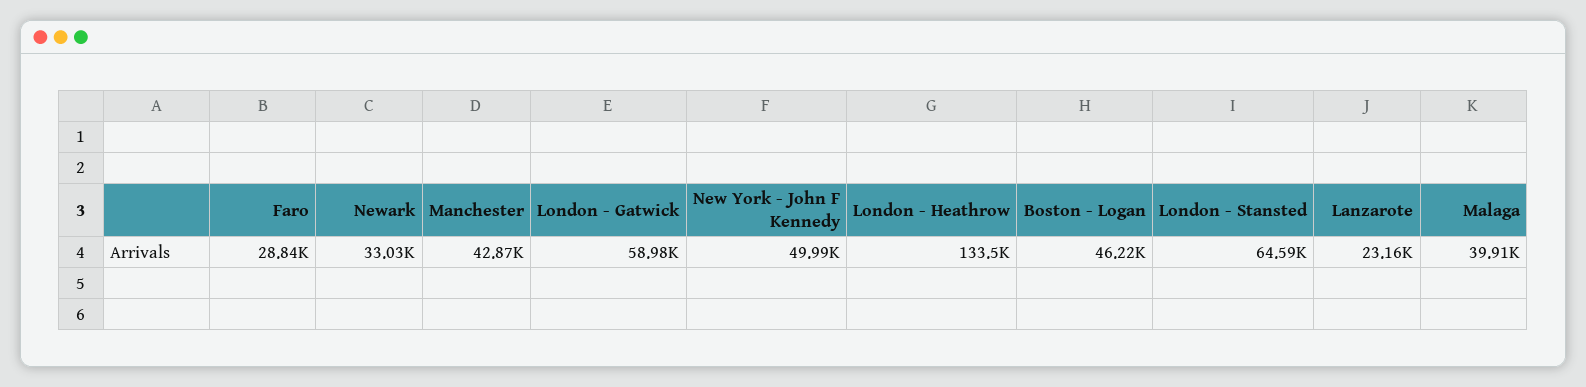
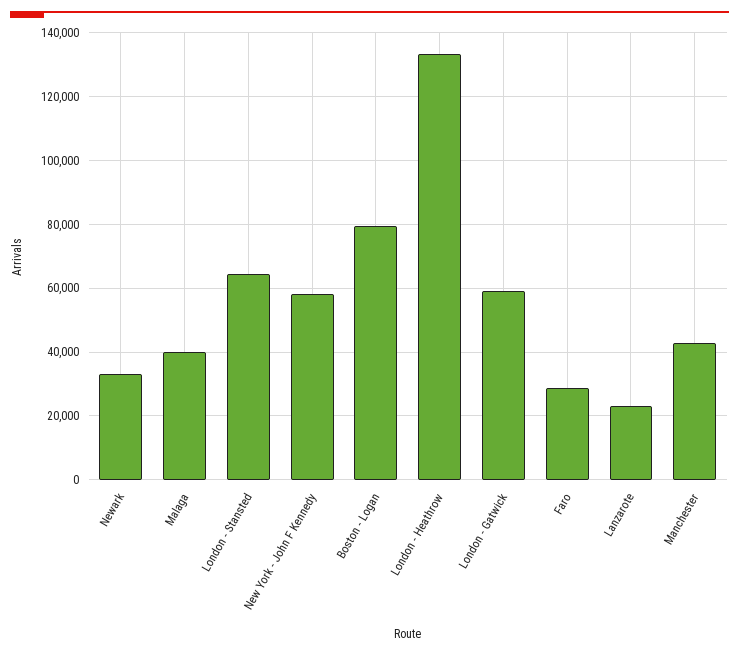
New York - John F Kennedy: 49990 -> 58000
Boston - Logan: 46220 -> 80000

